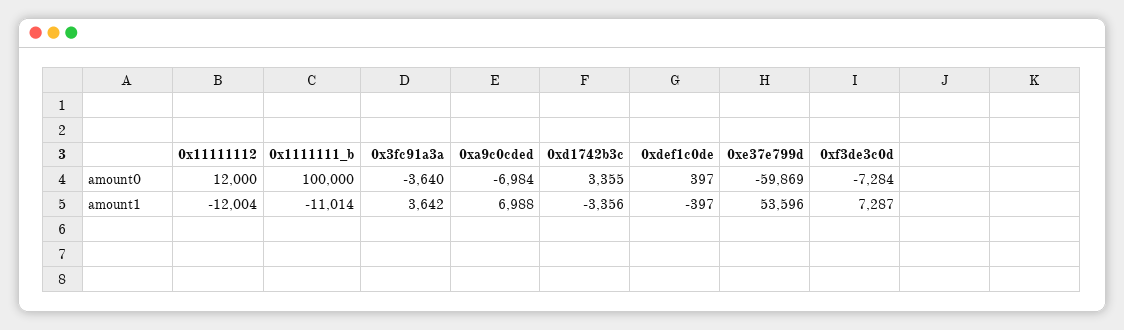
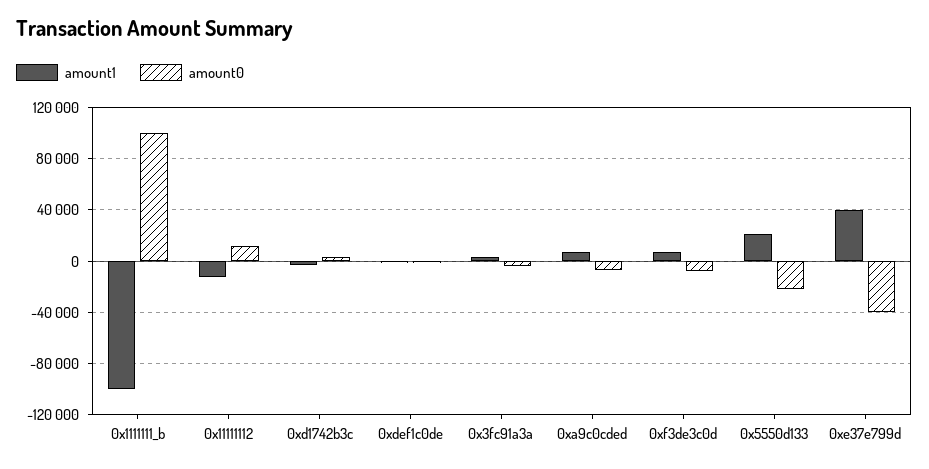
amount0, 0xe37e799d: -59869 -> -40000
amount1, 0x1111111_b: -11014 -> -100000
amount1, 0xe37e799d: 53596 -> 40000
amount1, 0x5550d133: none -> 20000
amount0, 0x5550d133: none -> -20000

